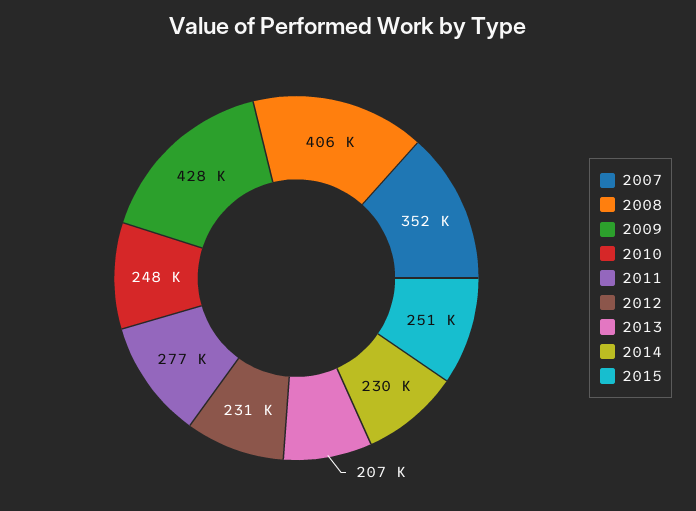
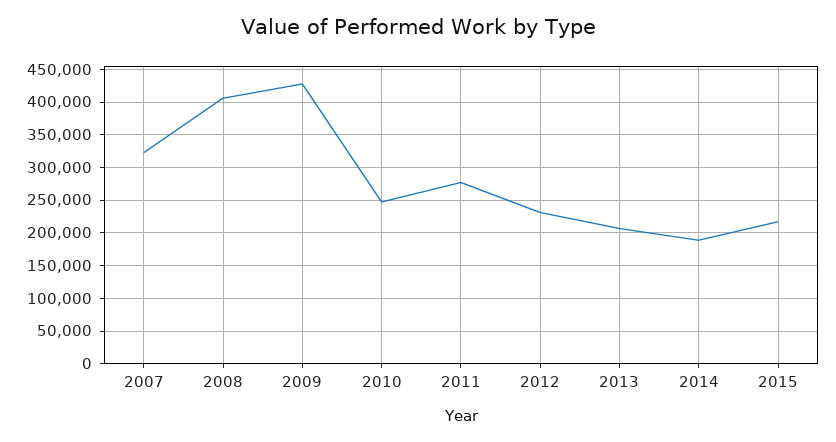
2007: 352000 -> 320000
2014: 230000 -> 190000
2015: 251000 -> 220000

